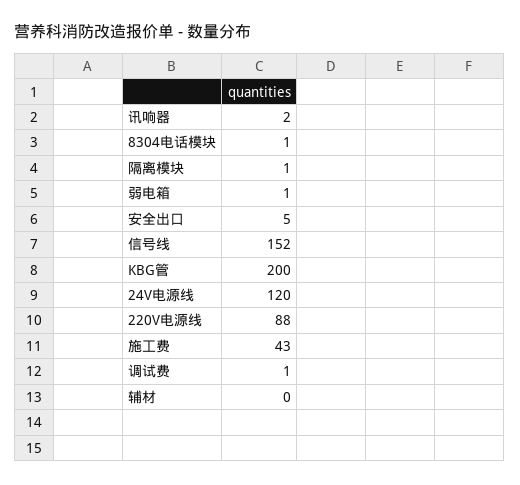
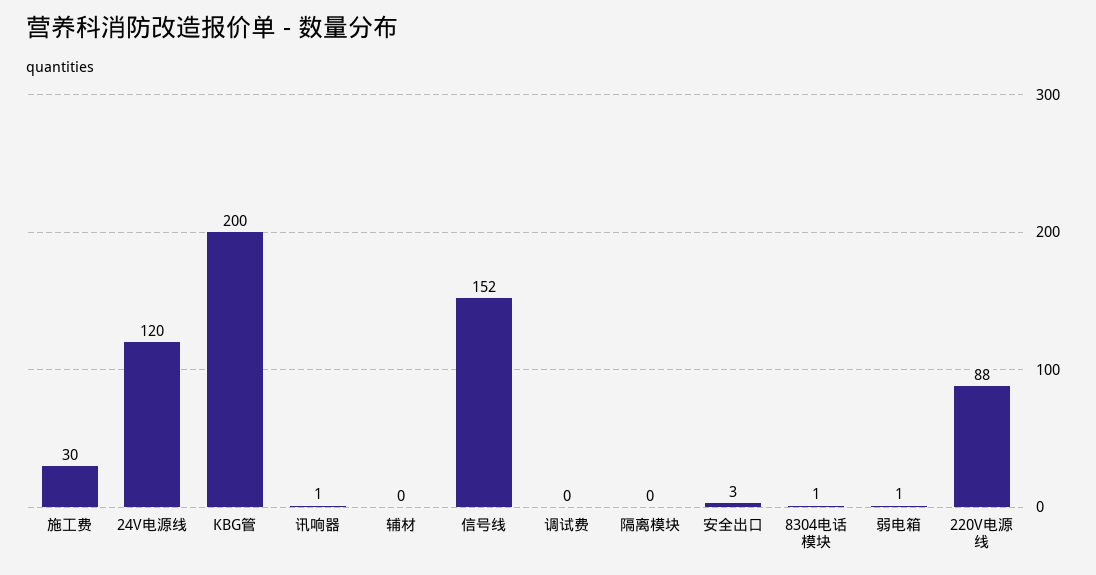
讯响器: 2 -> 1
隔离模块: 1 -> 0
安全出口: 5 -> 3
施工费: 43 -> 30
调试费: 1 -> 0

